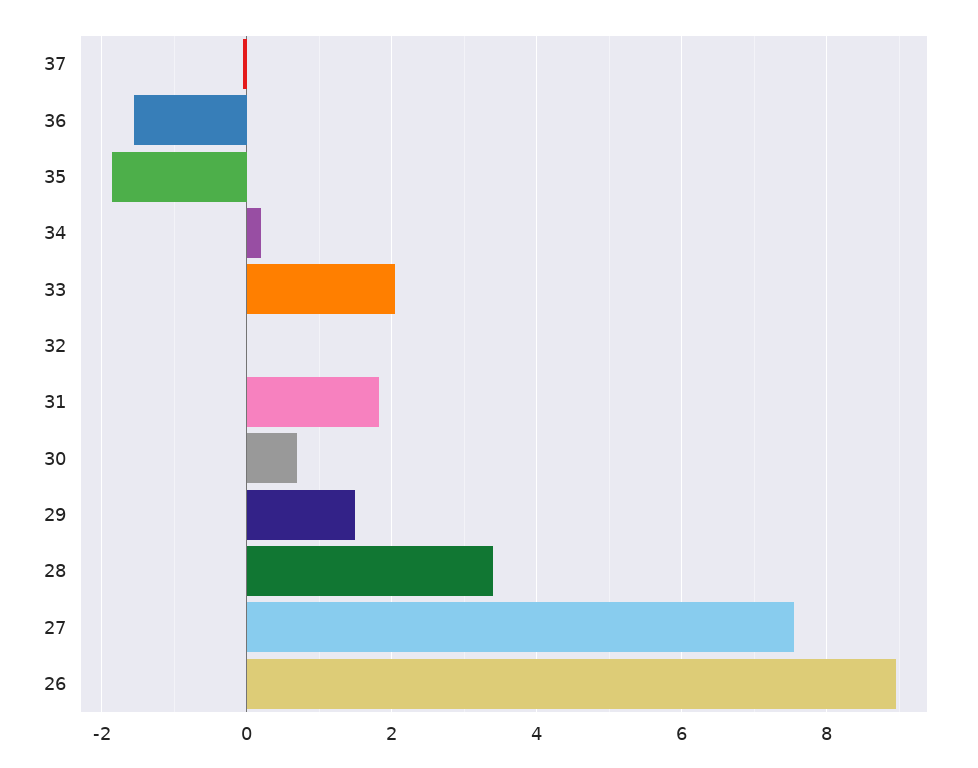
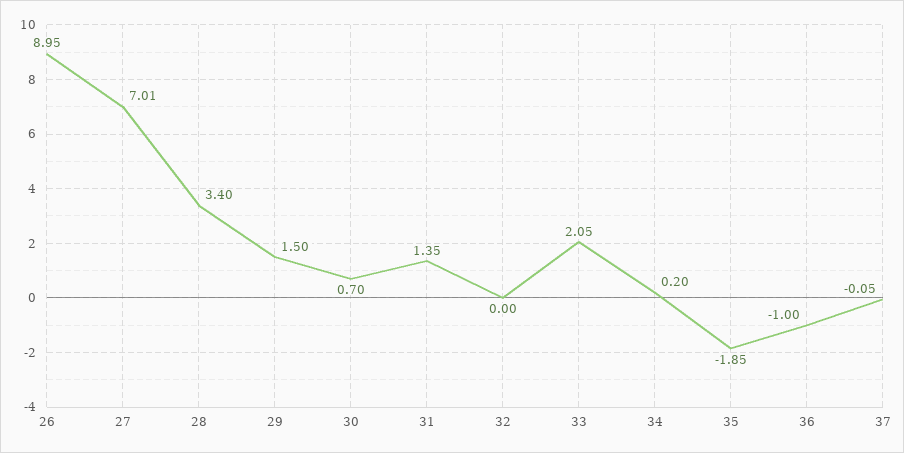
36: -1.6 -> -1
31: 1.8 -> 1.35
27: 7.6 -> 7.01

